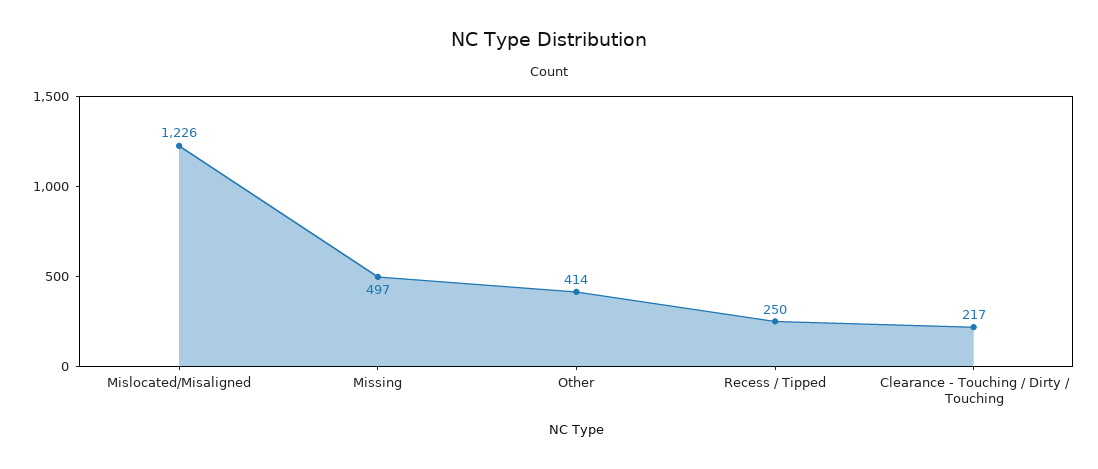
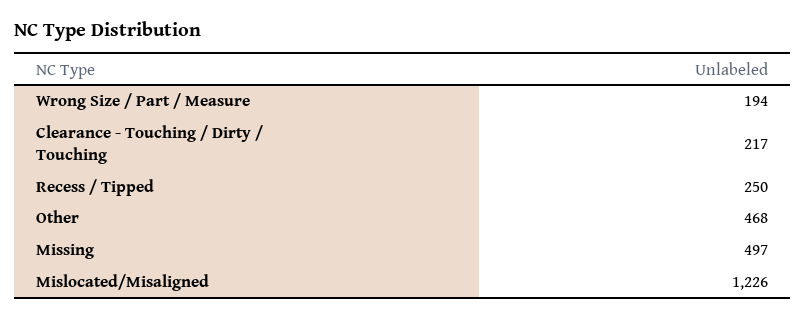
Other: 414 -> 468
Wrong Size / Part / Measure: none -> 194

